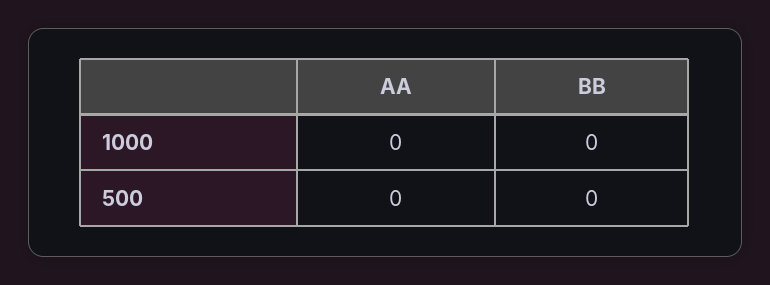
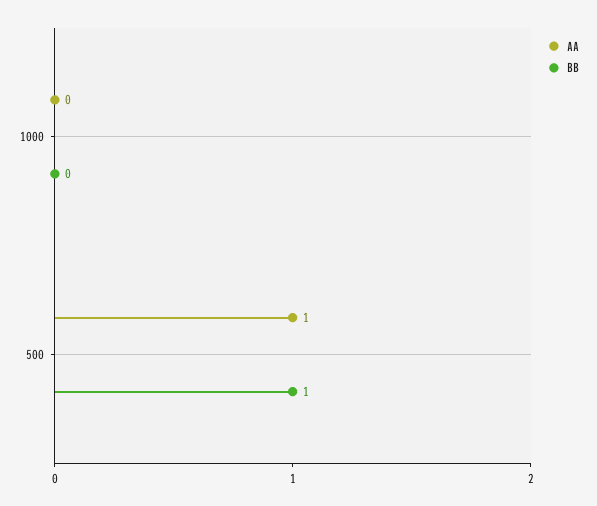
AA, 500: 0 -> 1
BB, 500: 0 -> 1

